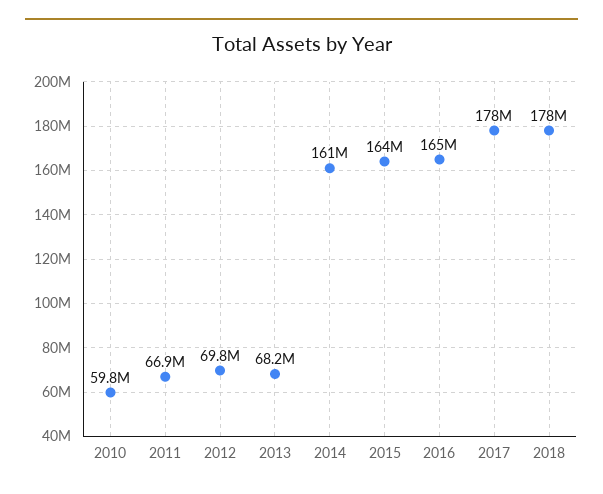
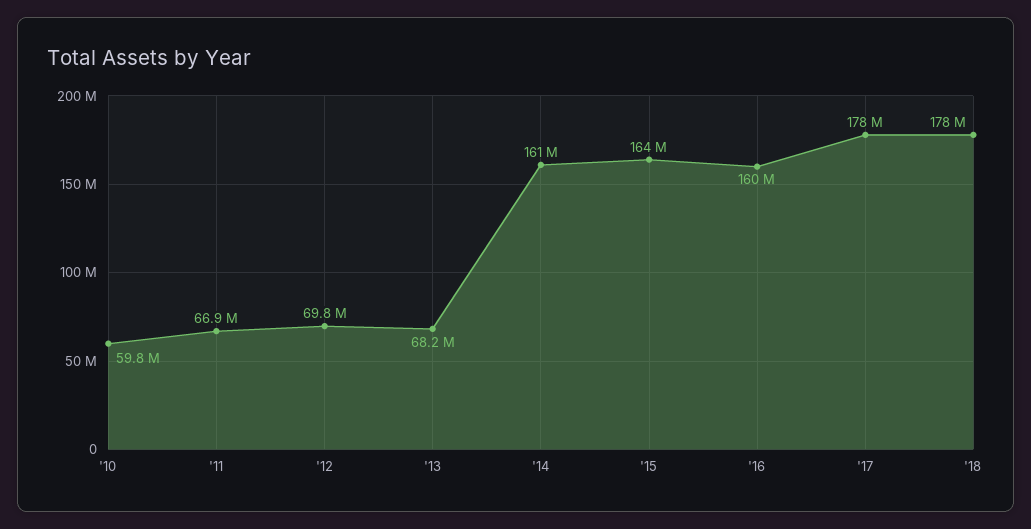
2016: 165000000 -> 160000000

